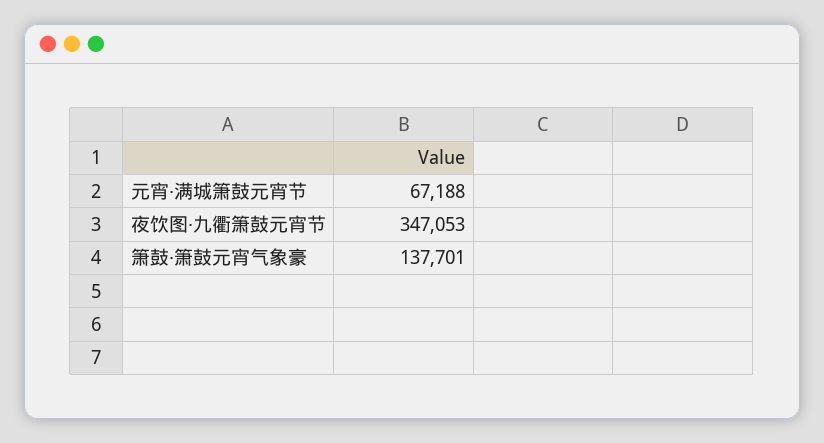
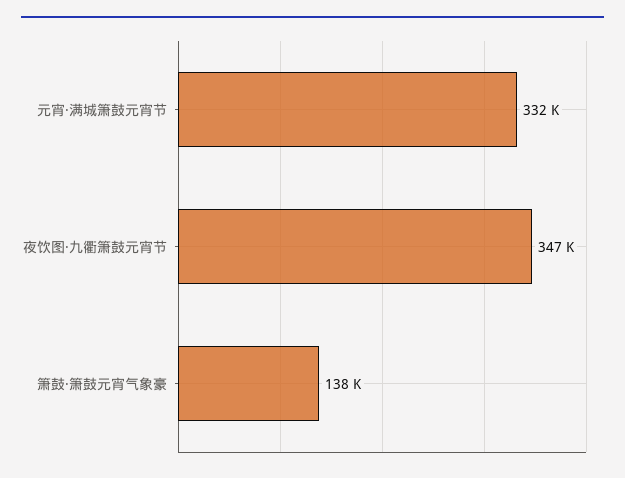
元宵·满城箫鼓元宵节: 67188 -> 332000

